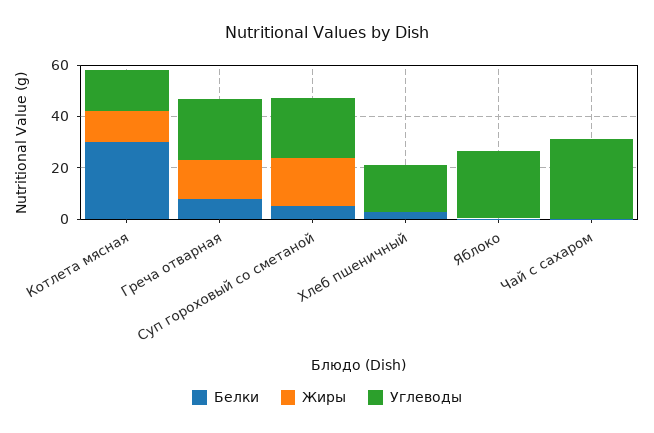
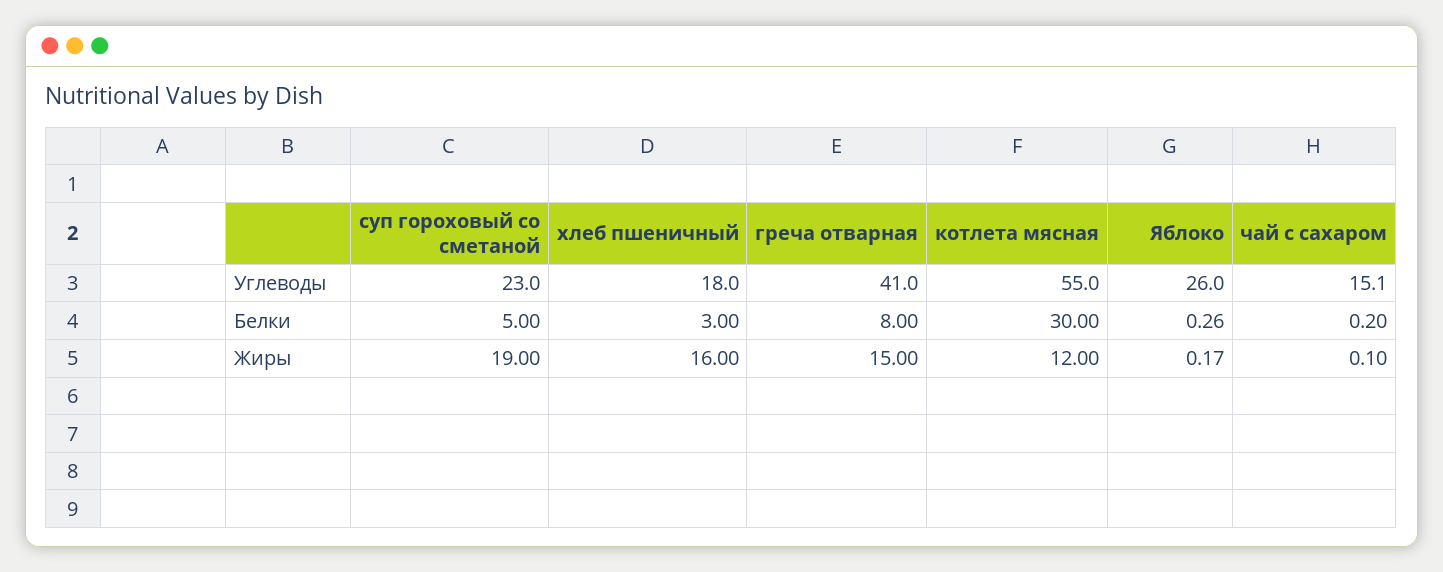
Углеводы, Котлета мясная: 15 -> 55
Углеводы, Греча отварная: 25 -> 41
Жиры, Хлеб пшеничный: 0 -> 16
Углеводы, Чай с сахаром: 30 -> 15.1

